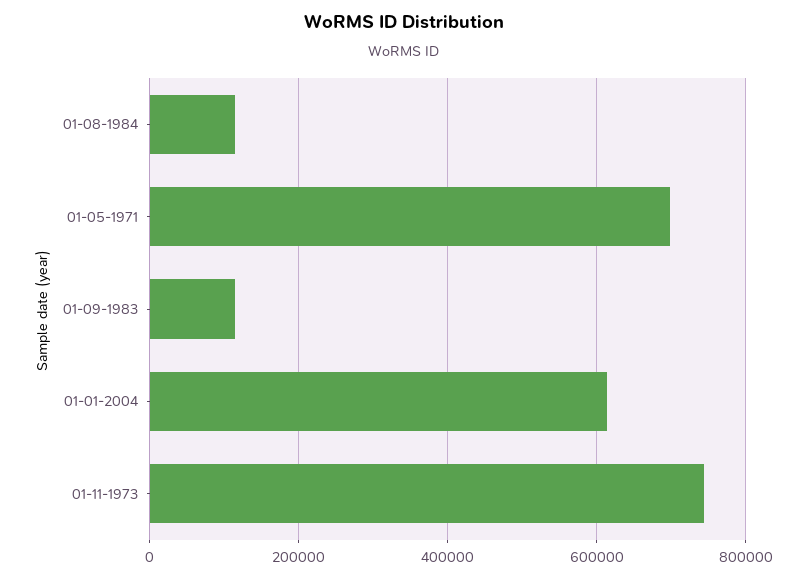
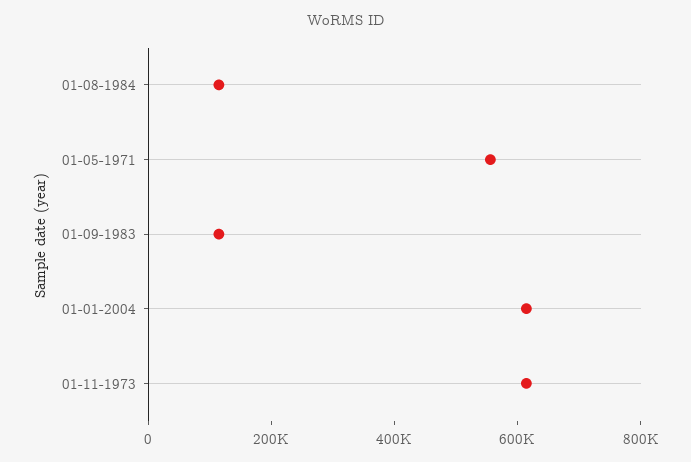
01-05-1971: 700000 -> 550000
01-11-1973: 740000 -> 600000

